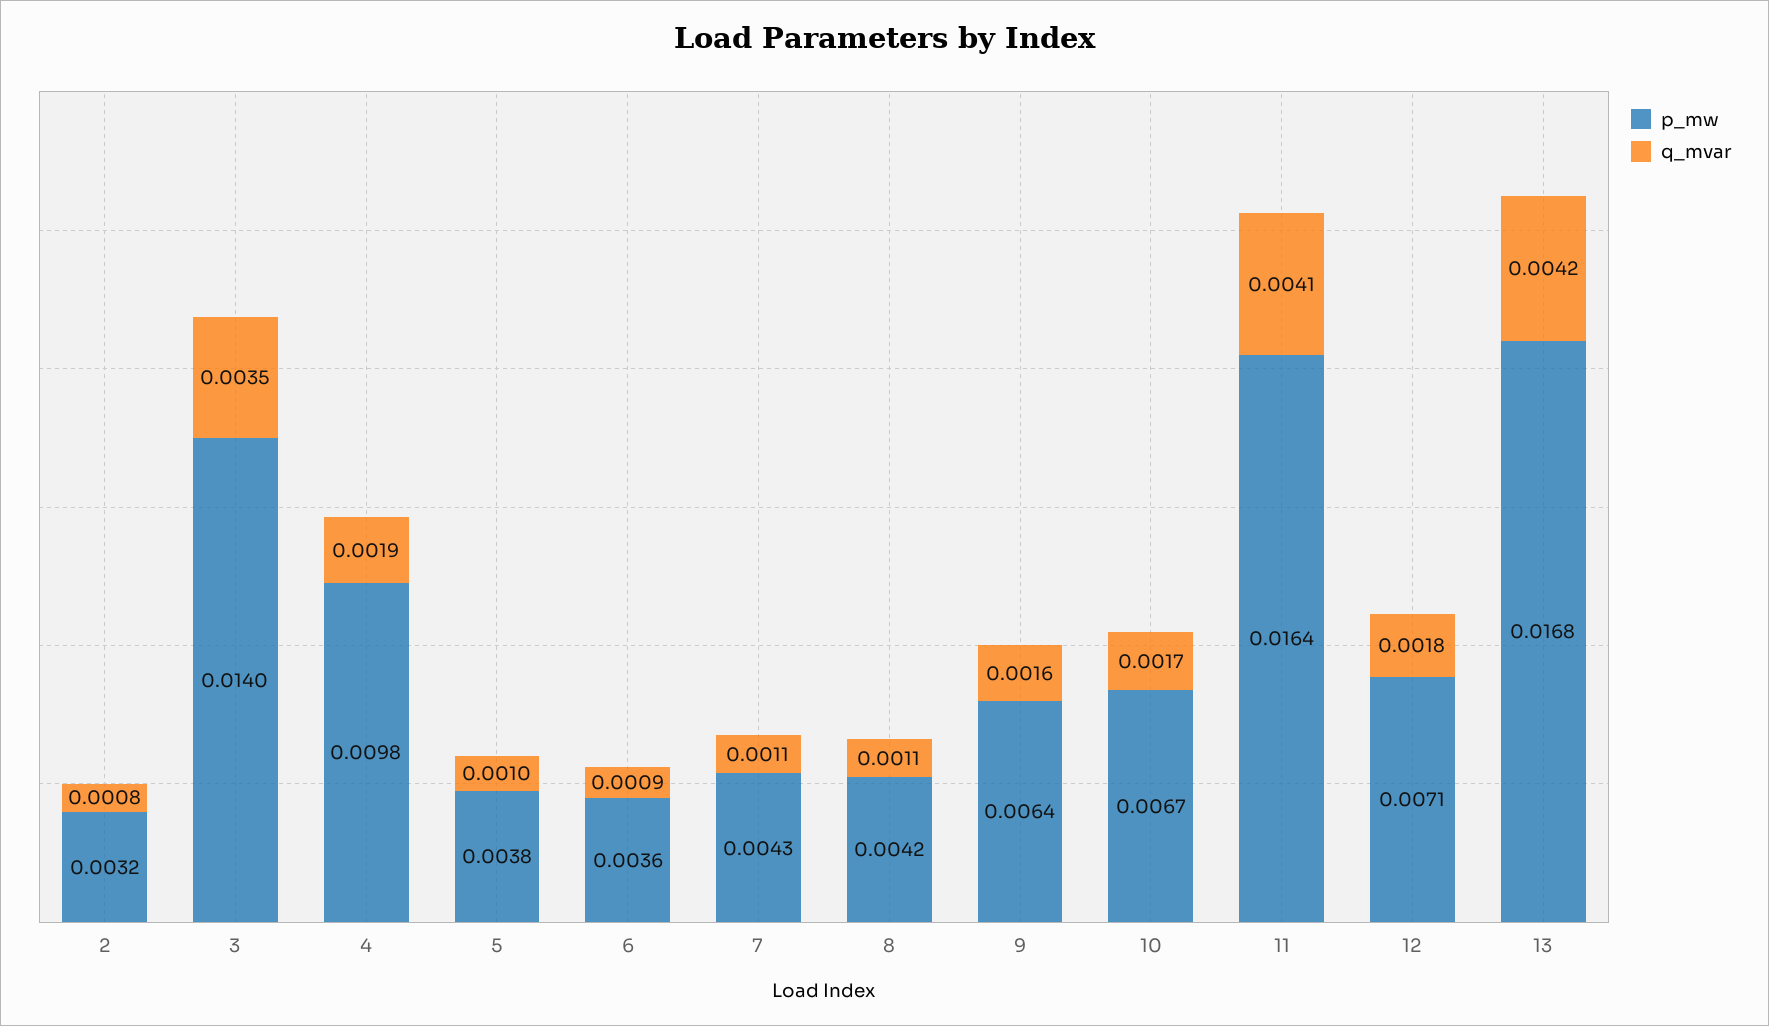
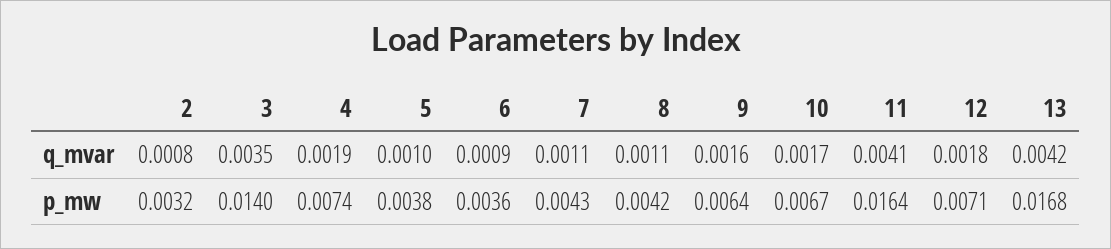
p_mw, 4: 0.0098 -> 0.0074

